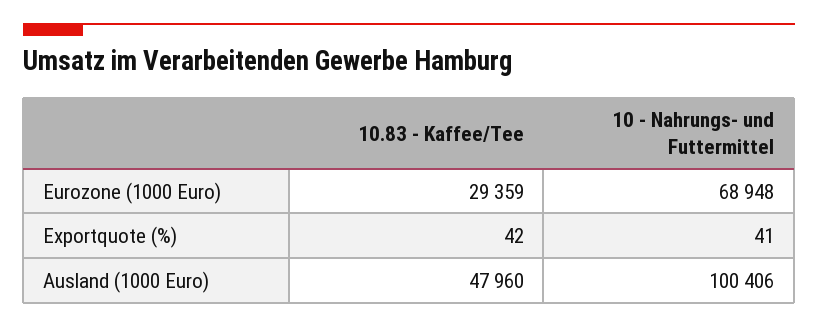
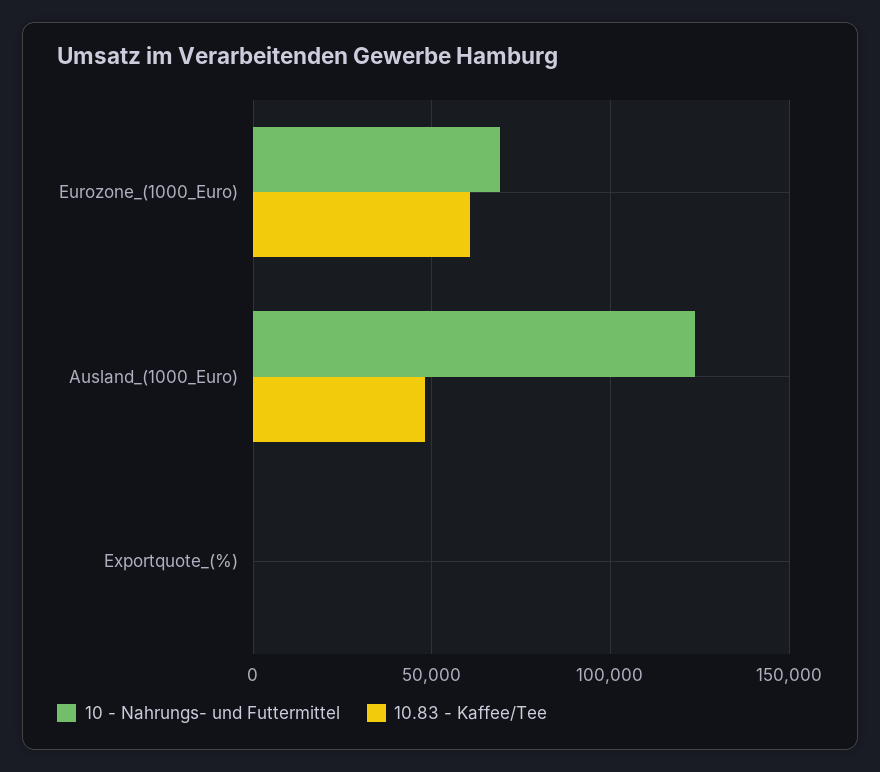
10.83 - Kaffee/Tee, Eurozone (1000 Euro): 29359 -> 60000
10 - Nahrungs- und Futtermittel, Ausland (1000 Euro): 100406 -> 125000

